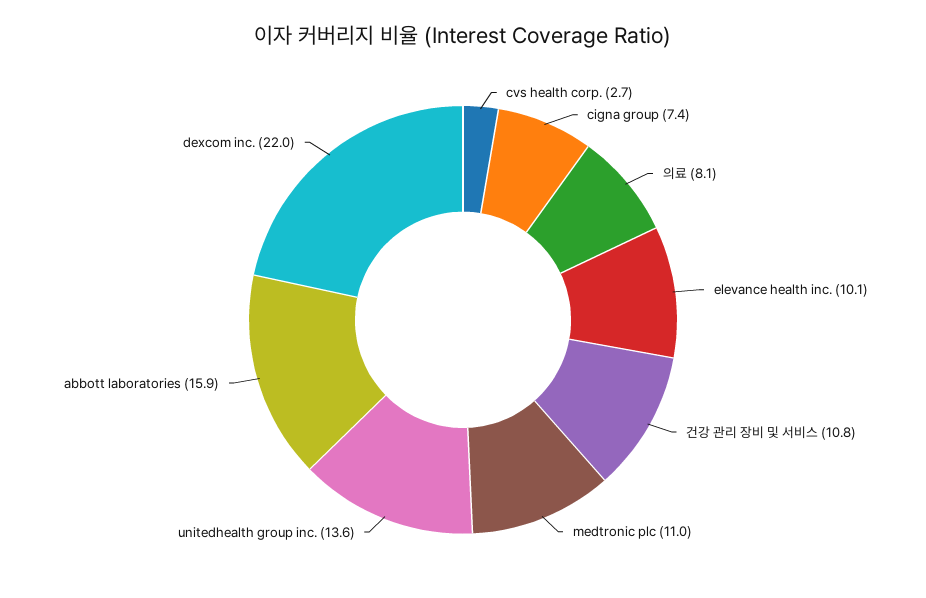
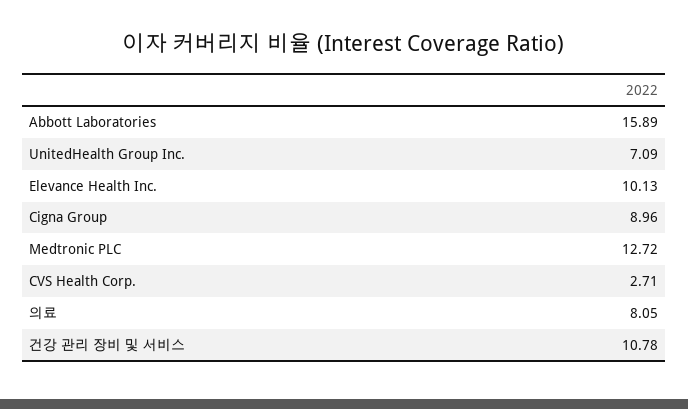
cigna group: 7.4 -> 8.96
medtronic plc: 11 -> 12.72
unitedhealth group inc.: 13.6 -> 7.09
dexcom inc.: 22 -> none

